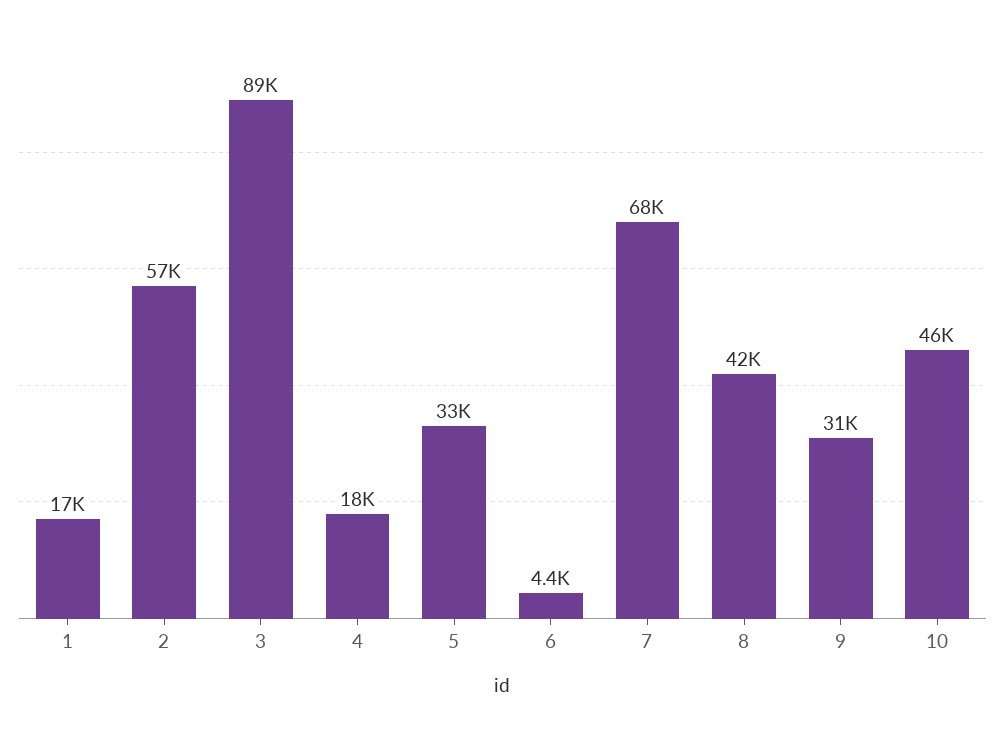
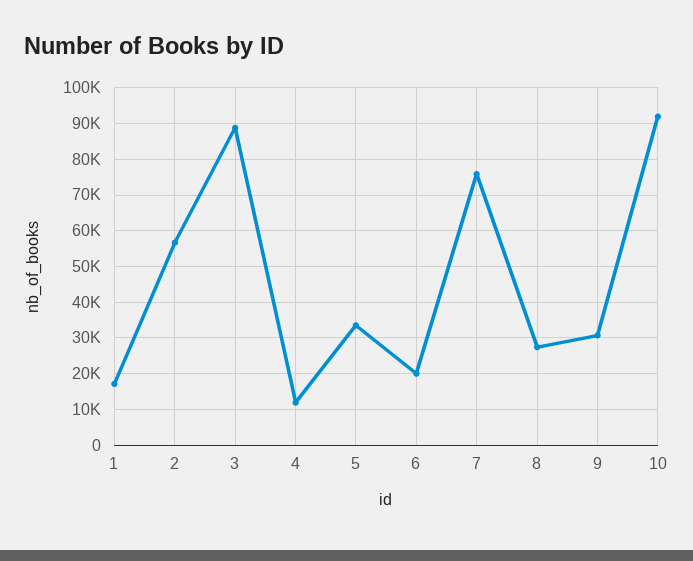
4: 18000 -> 12000
6: 4400 -> 20000
7: 68000 -> 76000
8: 42000 -> 28000
10: 46000 -> 92000

